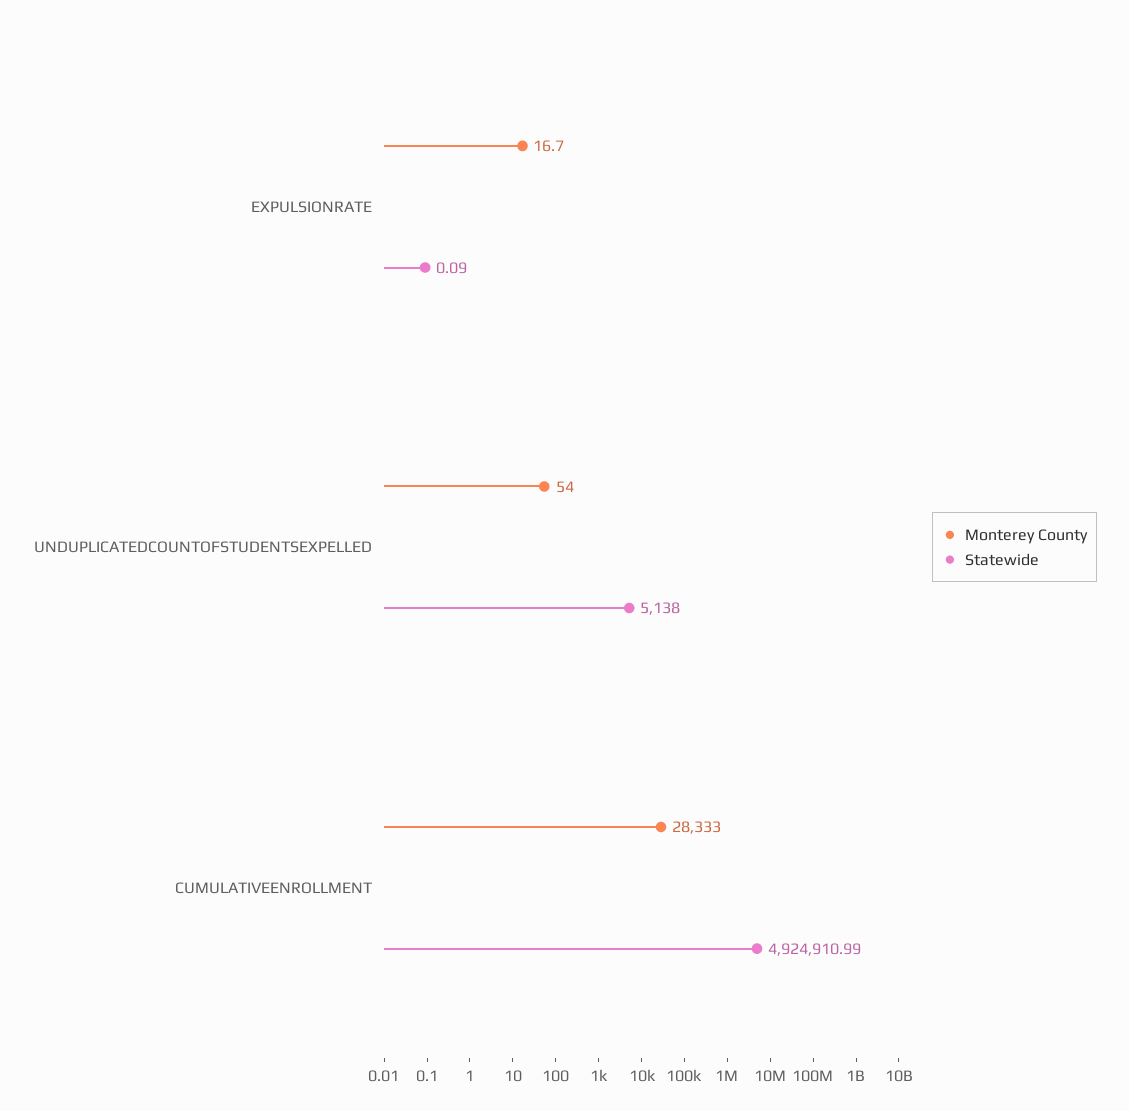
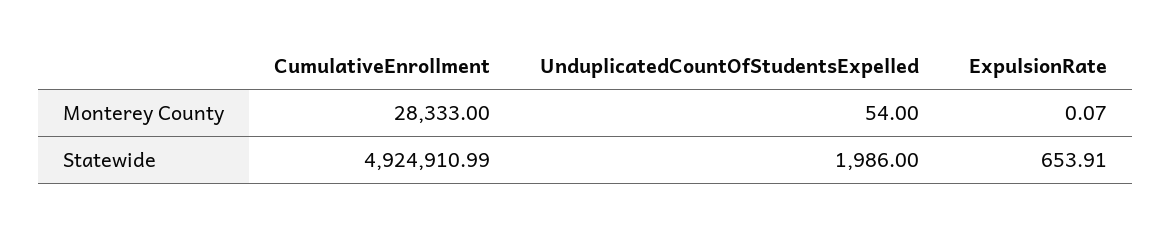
Monterey County, EXPULSIONRATE: 16.7 -> 0.07
Statewide, EXPULSIONRATE: 0.09 -> 653.91
Statewide, UNDUPLICATEDCOUNTOFSTUDENTSEXPELLED: 5138 -> 1986

